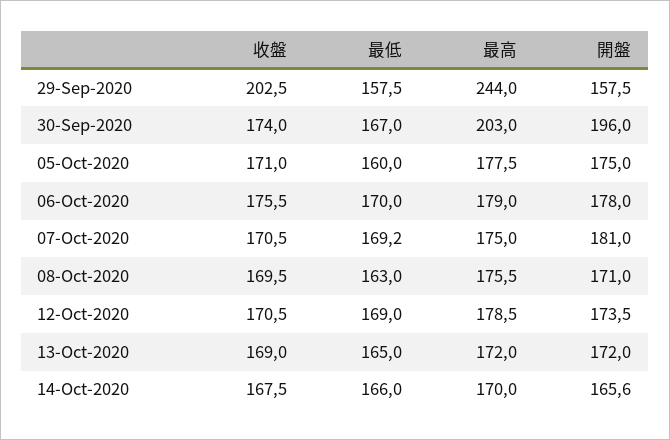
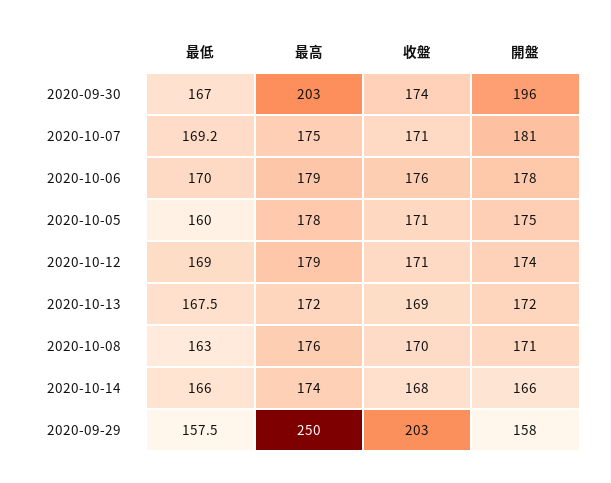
最高, 29-Sep-2020: 244 -> 250
最低, 13-Oct-2020: 165 -> 167.5
最高, 14-Oct-2020: 170 -> 174

